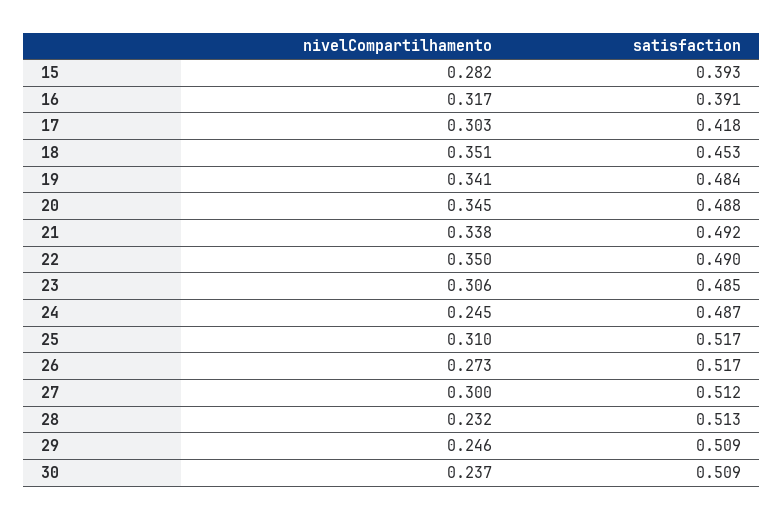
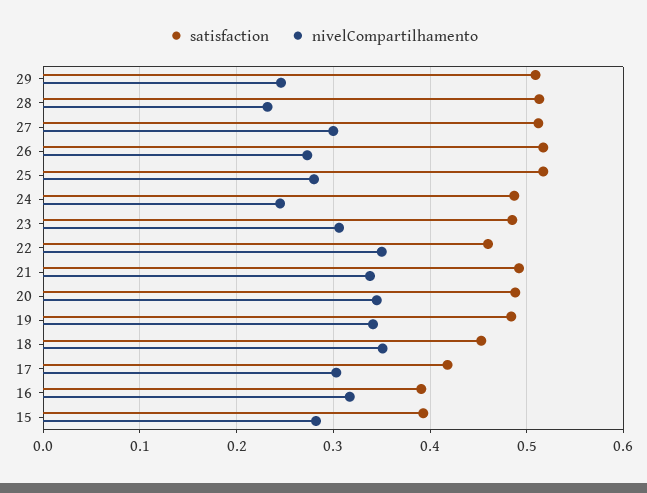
satisfaction, 22: 0.49 -> 0.46
nivelCompartilhamento, 25: 0.31 -> 0.28
nivelCompartilhamento, 30: 0.237 -> none
satisfaction, 30: 0.509 -> none

